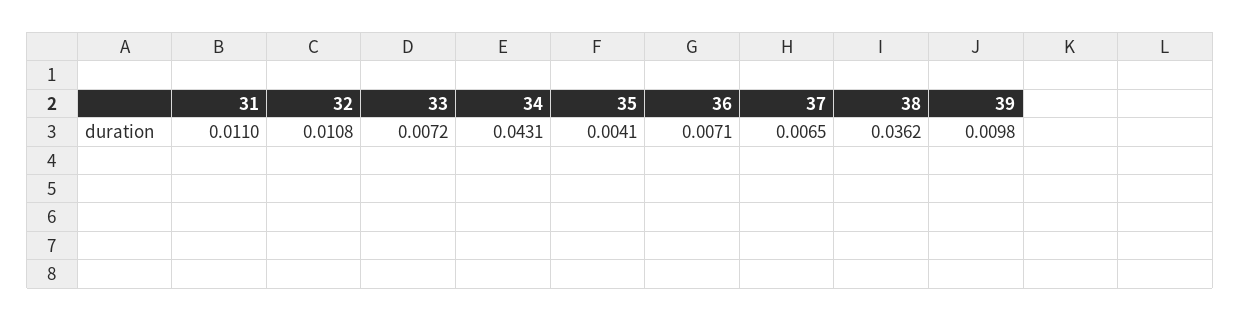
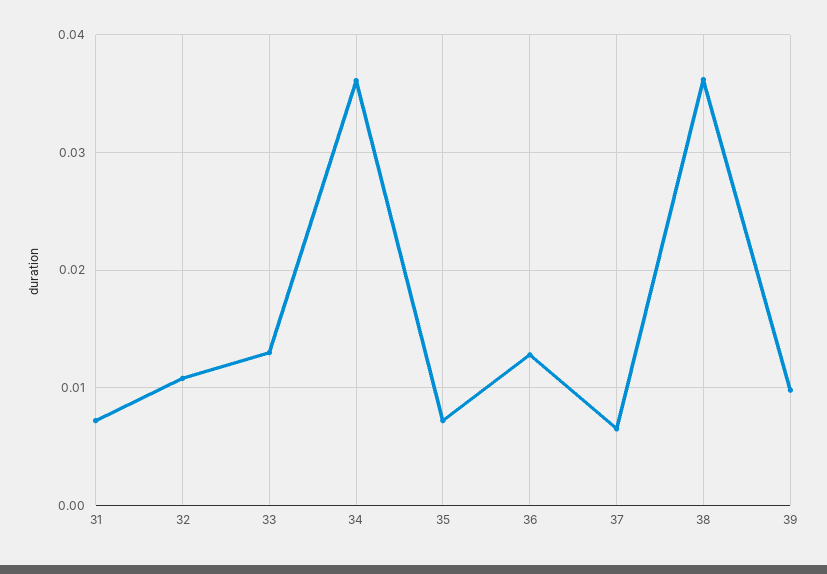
31: 0.011 -> 0.007
33: 0.0072 -> 0.013
34: 0.0431 -> 0.036
35: 0.0041 -> 0.007
36: 0.0071 -> 0.013

